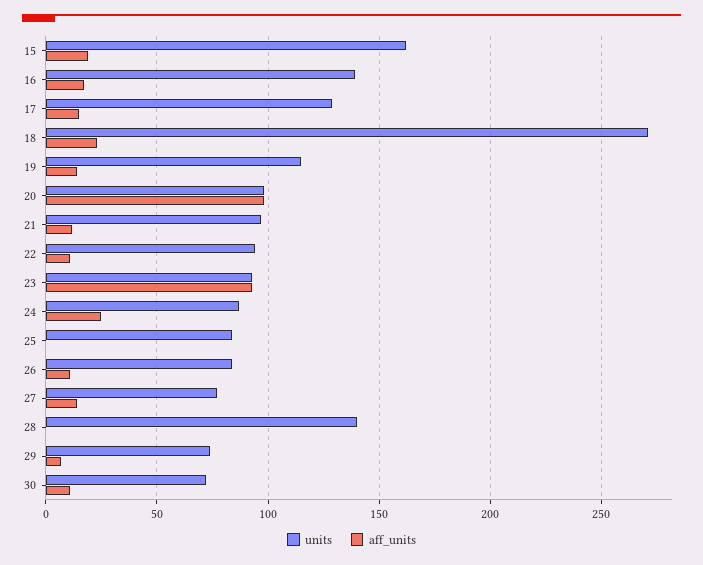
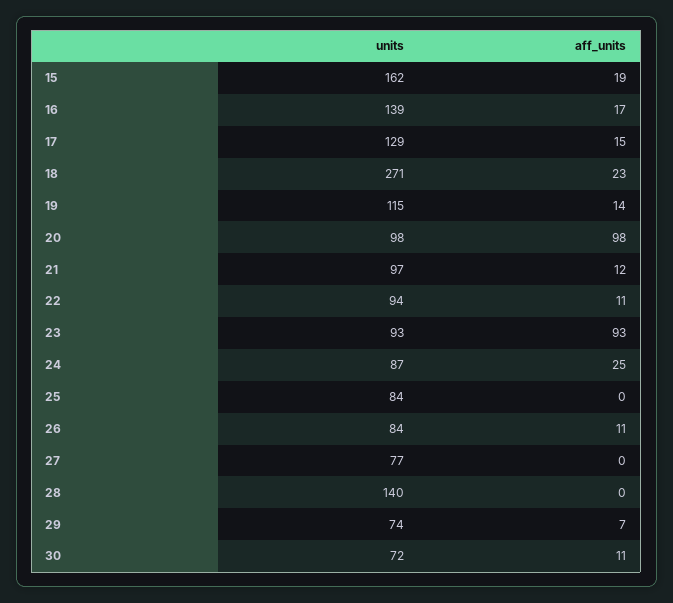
aff_units, 27: 15 -> 0

